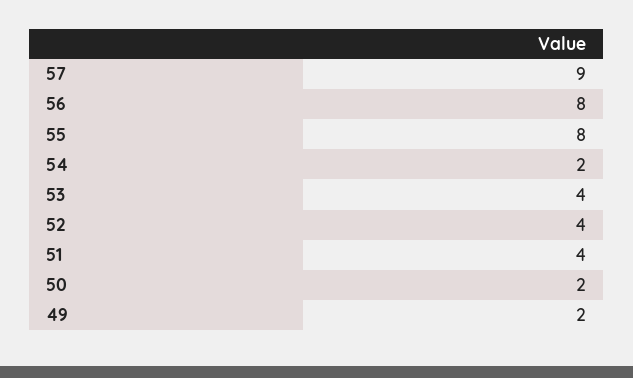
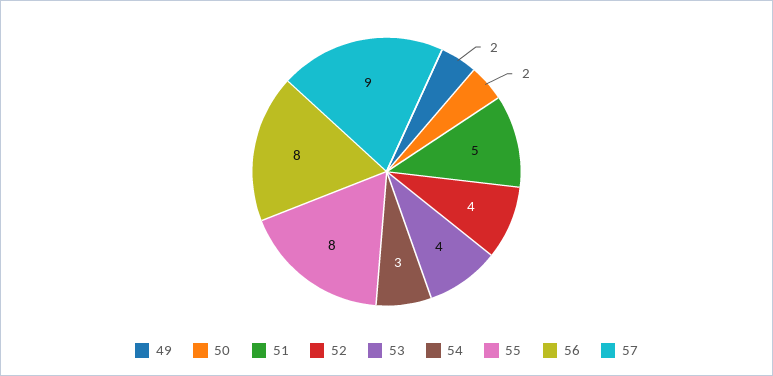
54: 2 -> 3
51: 4 -> 5

